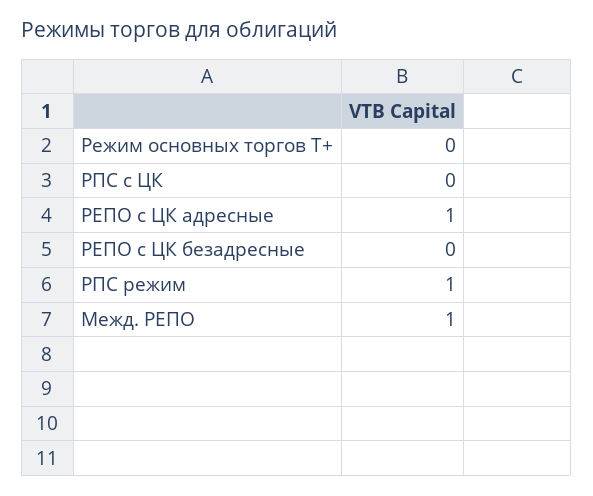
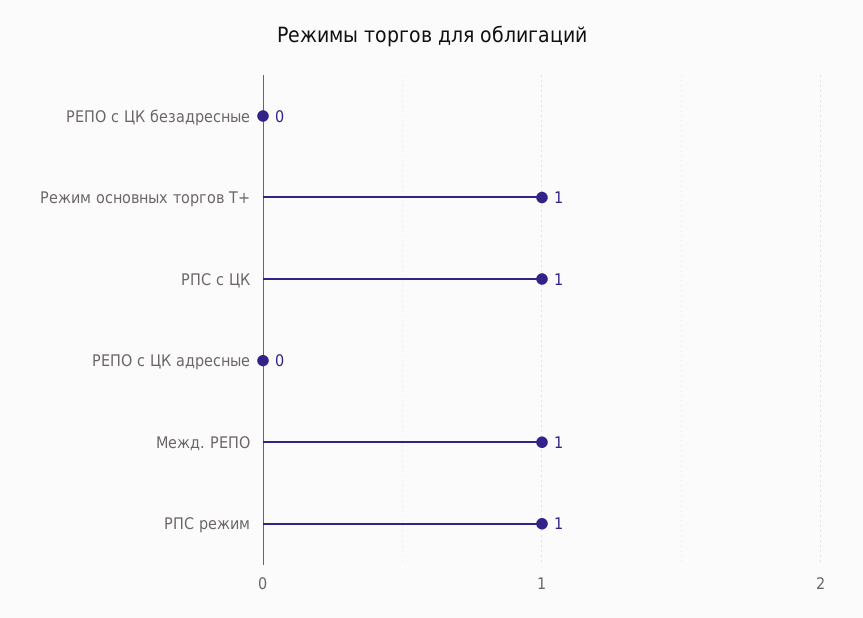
Режим основных торгов Т+: 0 -> 1
РПС с ЦК: 0 -> 1
РЕПО с ЦК адресные: 1 -> 0

